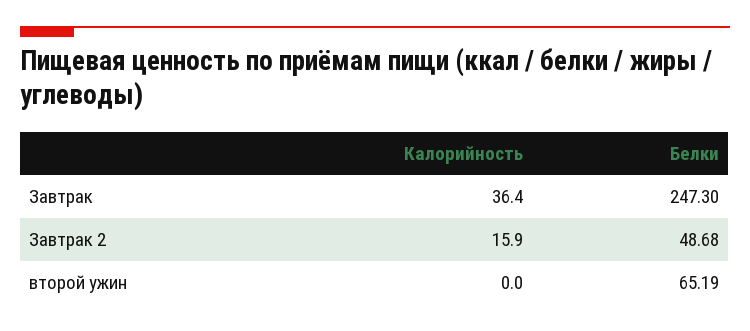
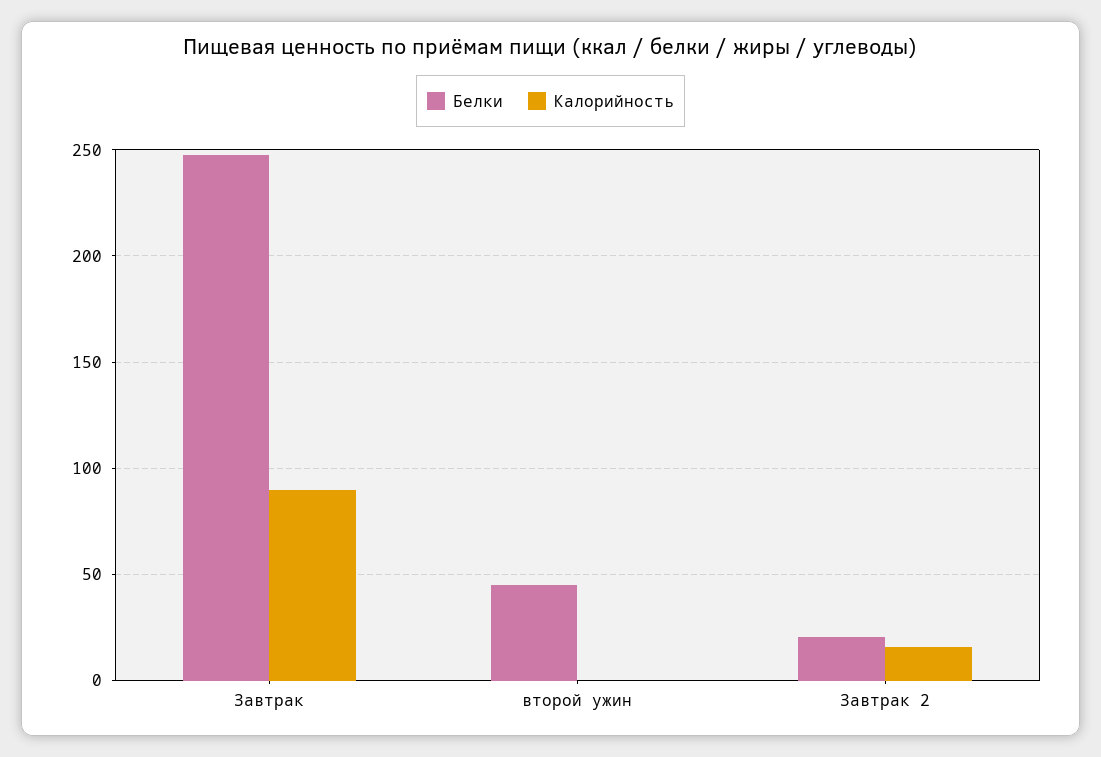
Калорийность, Завтрак: 36.4 -> 90
Белки, Завтрак 2: 48.68 -> 20
Белки, второй ужин: 65.19 -> 45

